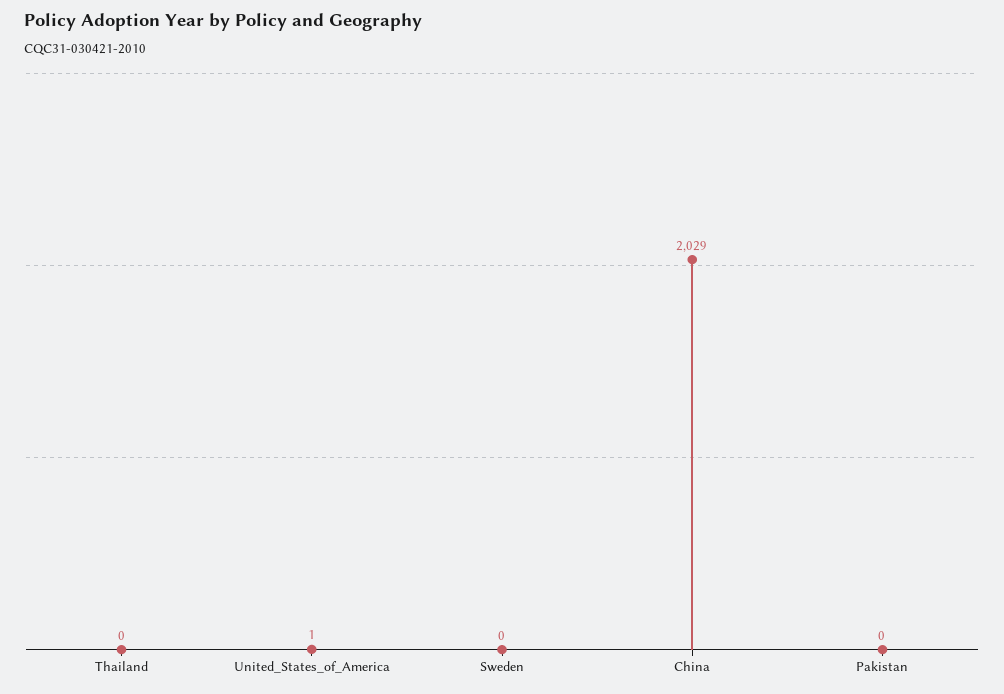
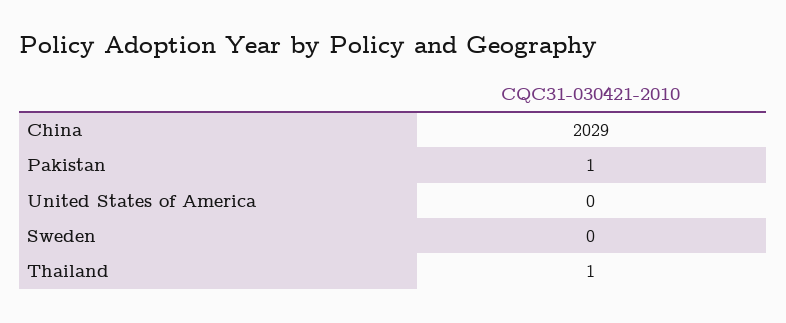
Thailand: 0 -> 1
United_States_of_America: 1 -> 0
Pakistan: 0 -> 1

